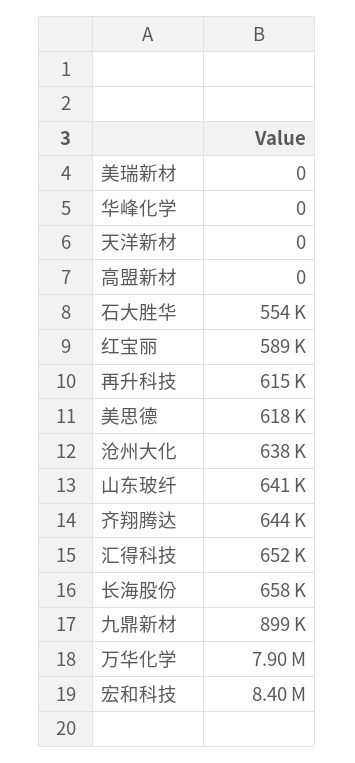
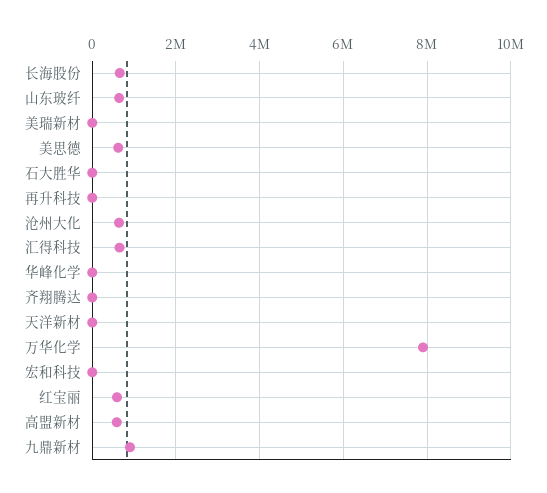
高盟新材: 0 -> 600000
石大胜华: 554000 -> 0
再升科技: 615000 -> 0
齐翔腾达: 644000 -> 0
宏和科技: 8400000 -> 0

